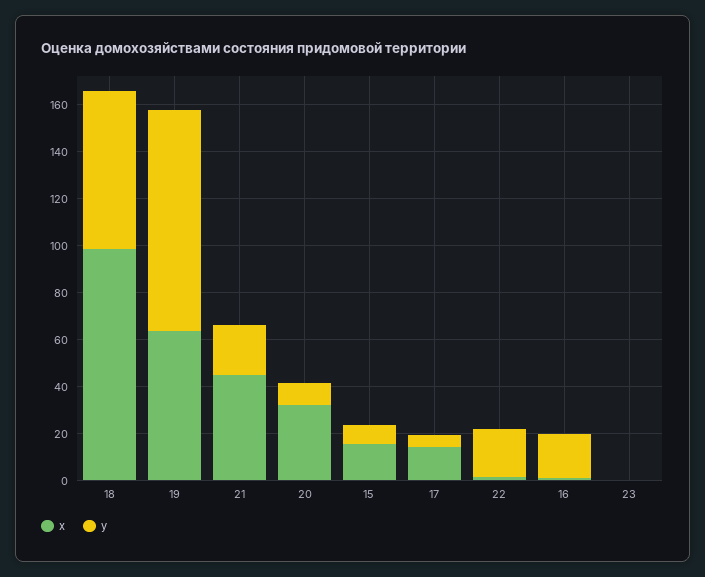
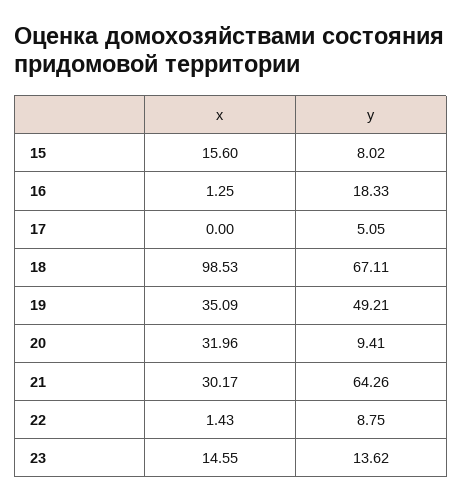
x, 19: 65 -> 35.09
y, 19: 95 -> 49.21
x, 21: 45 -> 30.17
y, 21: 20 -> 64.26
x, 17: 15 -> 0
y, 22: 20 -> 8.75
x, 23: 0 -> 14.55
y, 23: 0 -> 13.62

